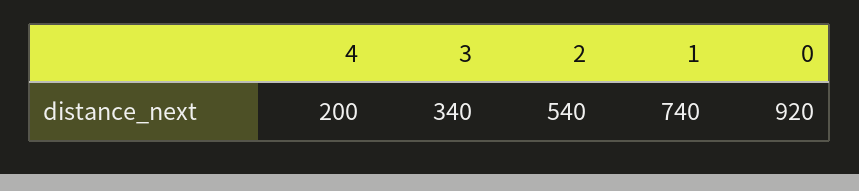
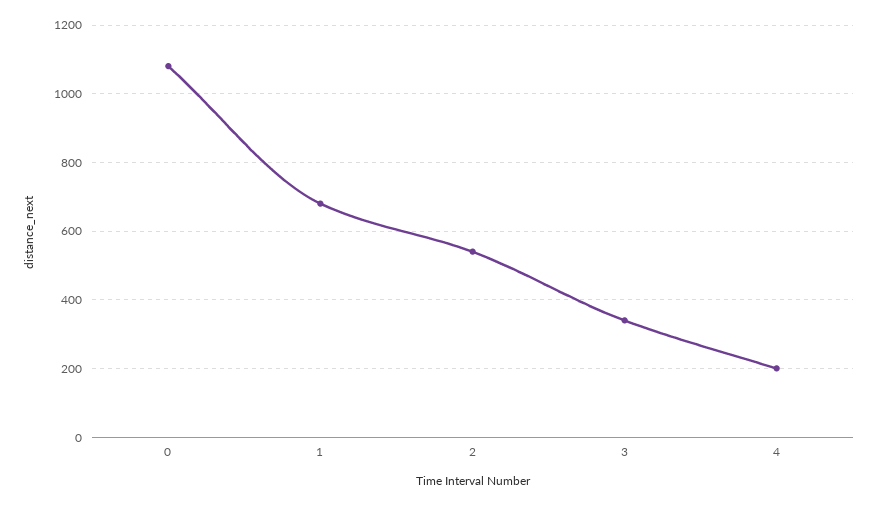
1: 740 -> 680
0: 920 -> 1080

